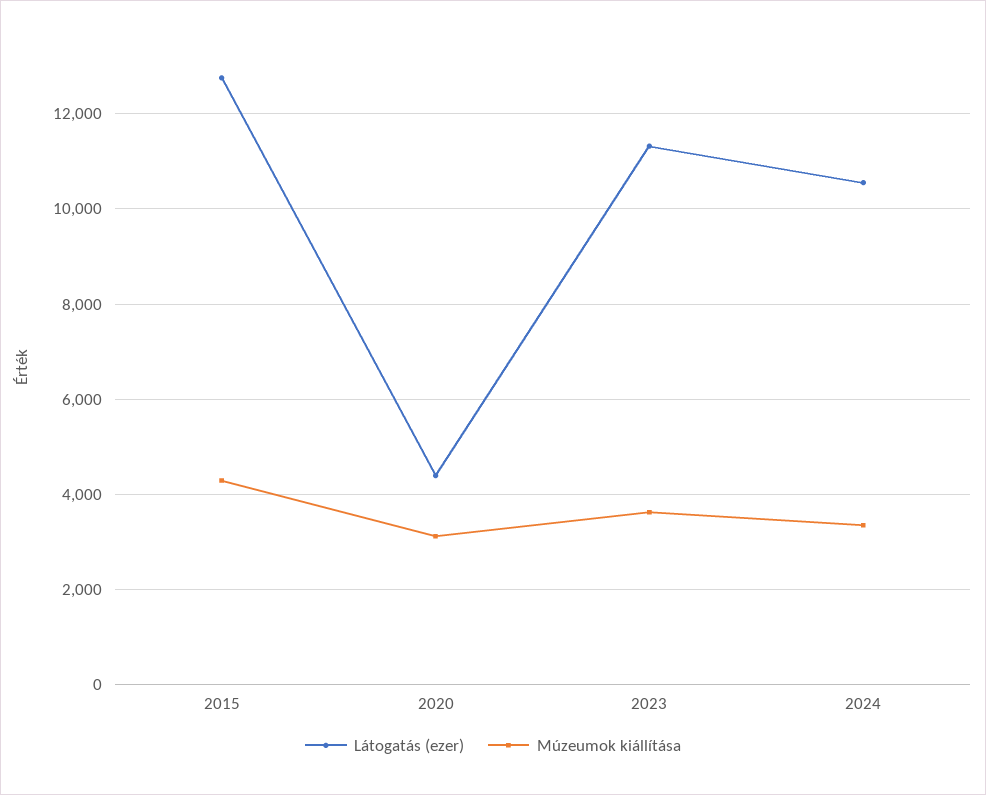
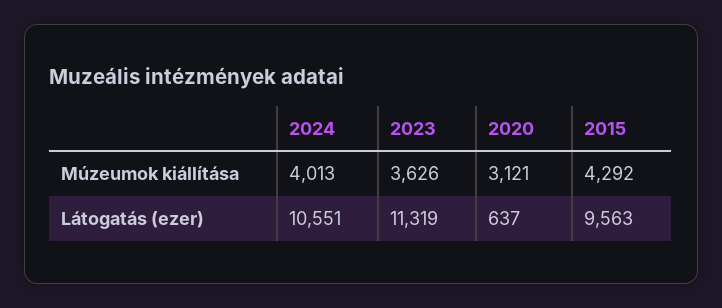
Látogatás (ezer), 2015: 12800 -> 9563
Látogatás (ezer), 2020: 4400 -> 637
Múzeumok kiállítása, 2024: 3400 -> 4013

